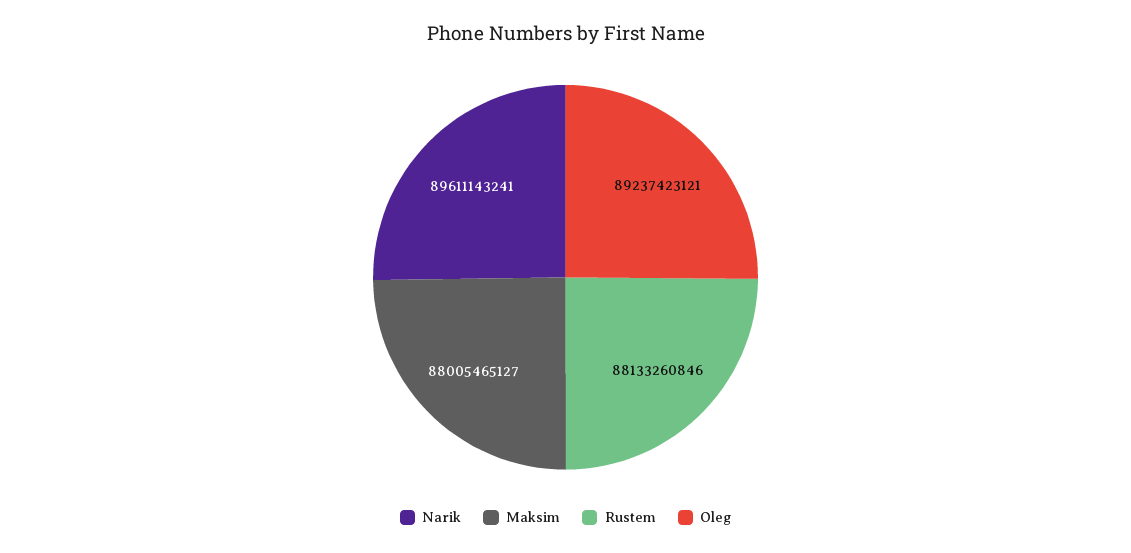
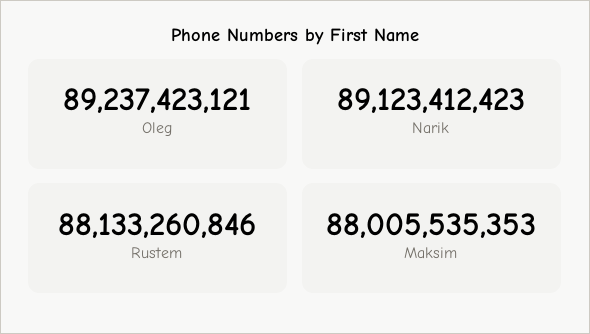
Narik: 89611143241 -> 89123412423
Maksim: 88005465127 -> 88005535353

